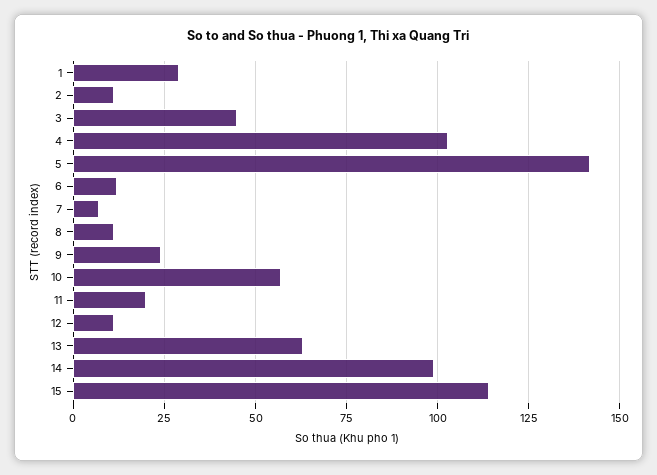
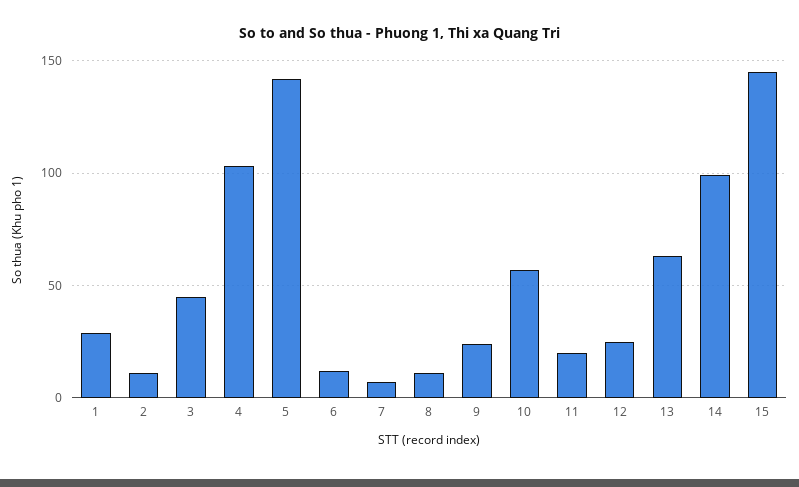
12: 10 -> 25
15: 115 -> 145

